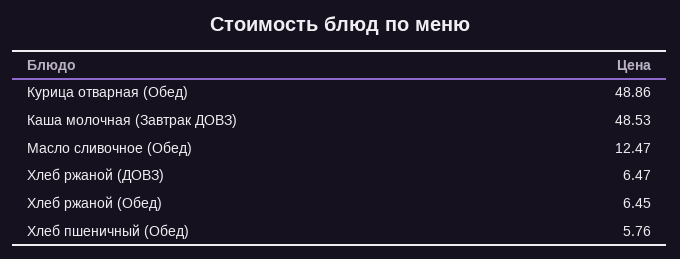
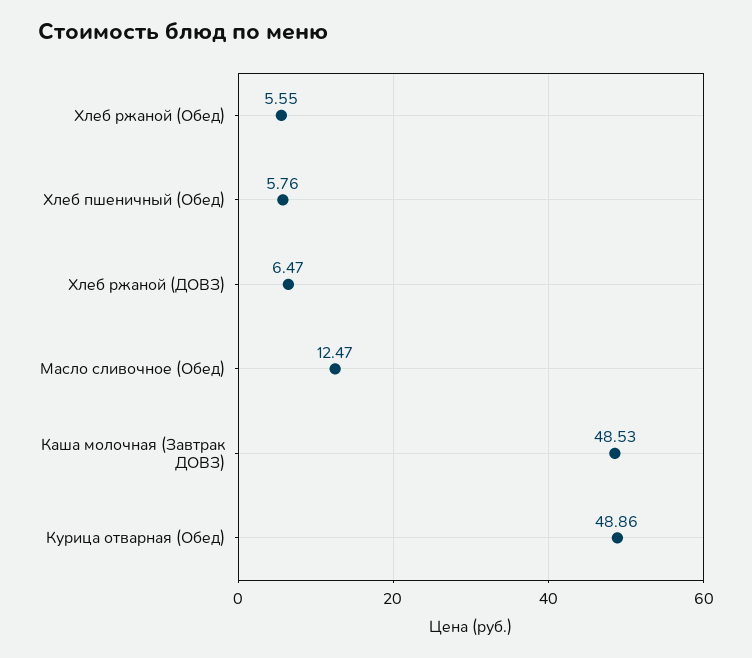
Хлеб ржаной (Обед): 6.45 -> 5.55

